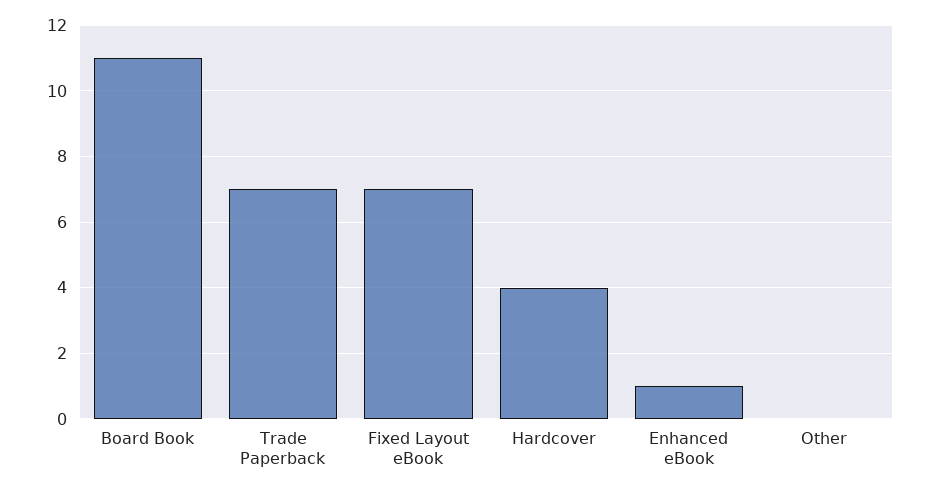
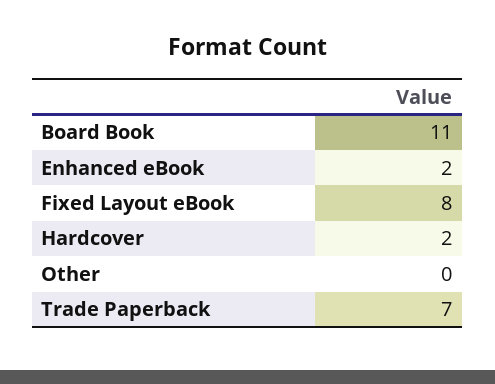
Fixed Layout eBook: 7 -> 8
Hardcover: 4 -> 2
Enhanced eBook: 1 -> 2

